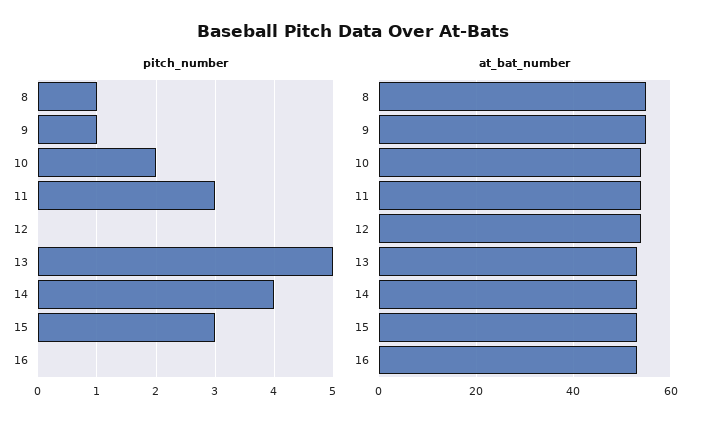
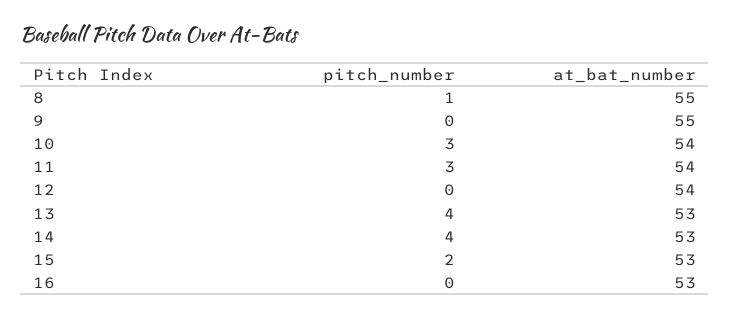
pitch_number, 9: 1 -> 0
pitch_number, 10: 2 -> 3
pitch_number, 13: 5 -> 4
pitch_number, 15: 3 -> 2

